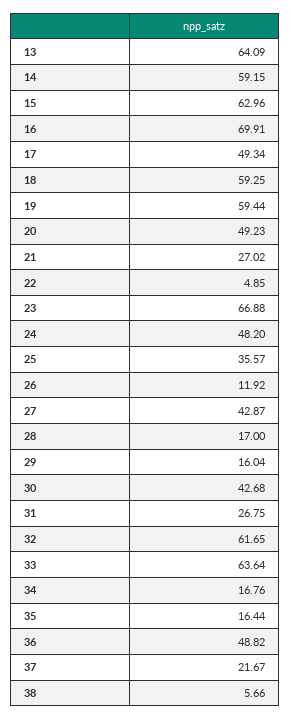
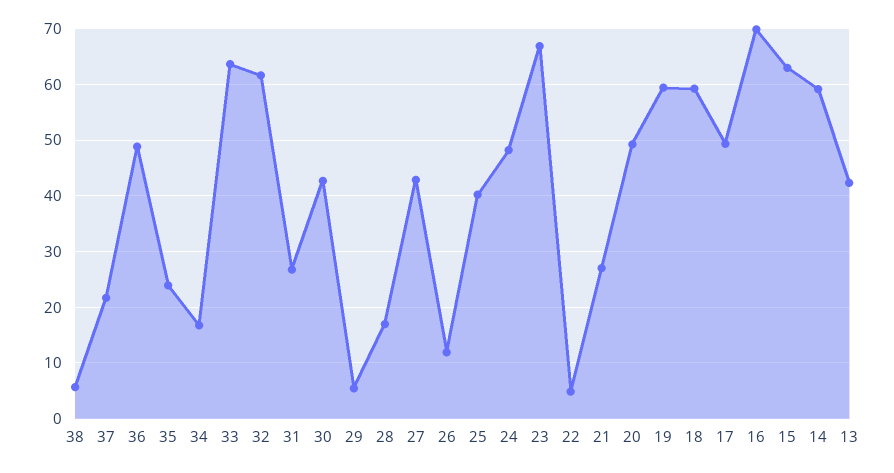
13: 64.09 -> 42
25: 35.57 -> 40
29: 16.04 -> 6
35: 16.44 -> 24

